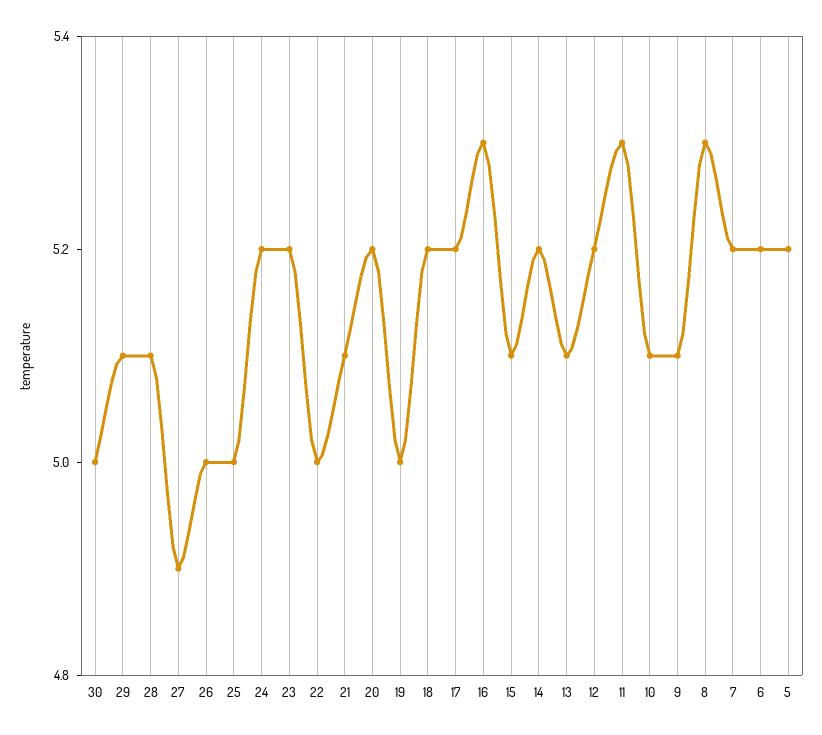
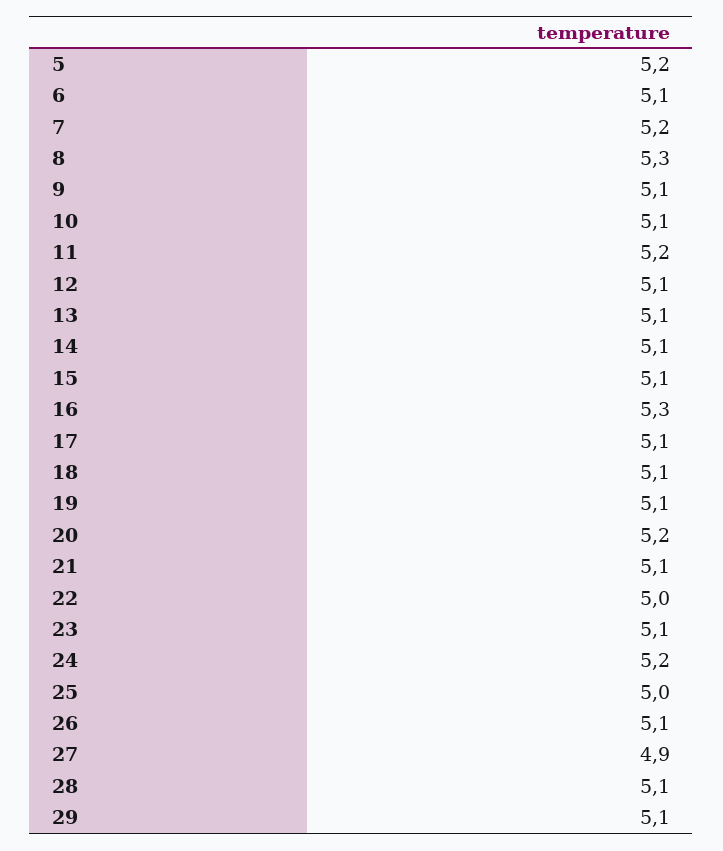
30: 5 -> none
26: 5 -> 5.1
23: 5.2 -> 5.1
19: 5 -> 5.1
18: 5.2 -> 5.1
17: 5.2 -> 5.1
14: 5.2 -> 5.1
12: 5.2 -> 5.1
11: 5.3 -> 5.2
6: 5.2 -> 5.1

